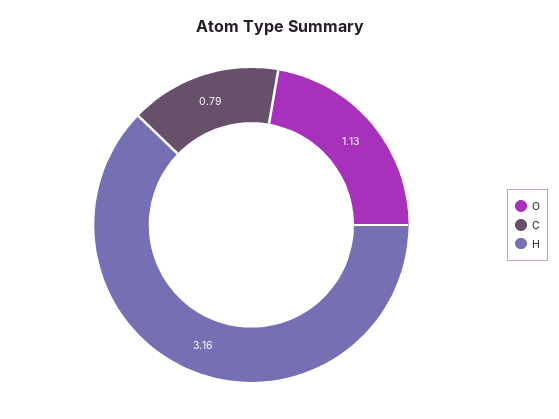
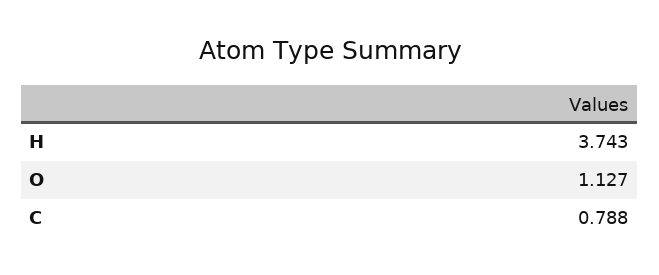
H: 3.16 -> 3.743

